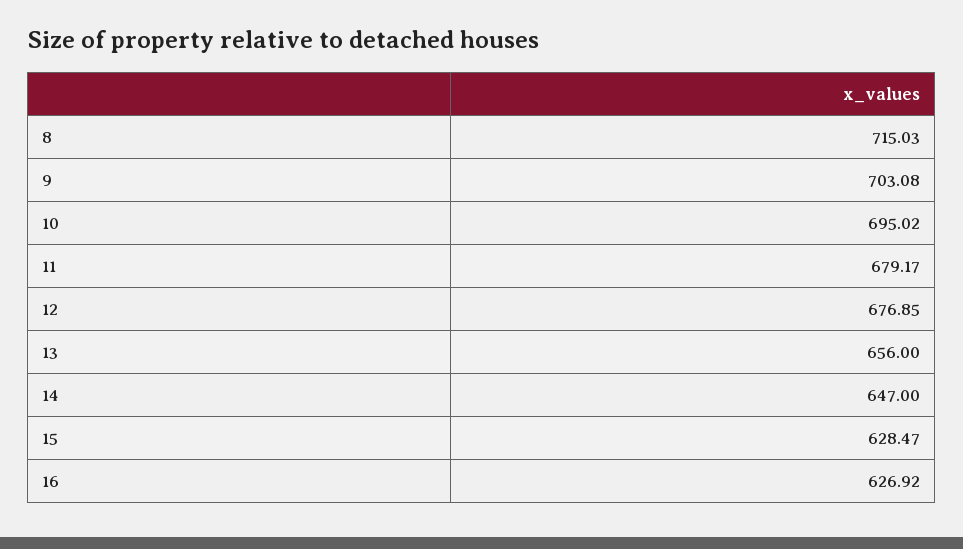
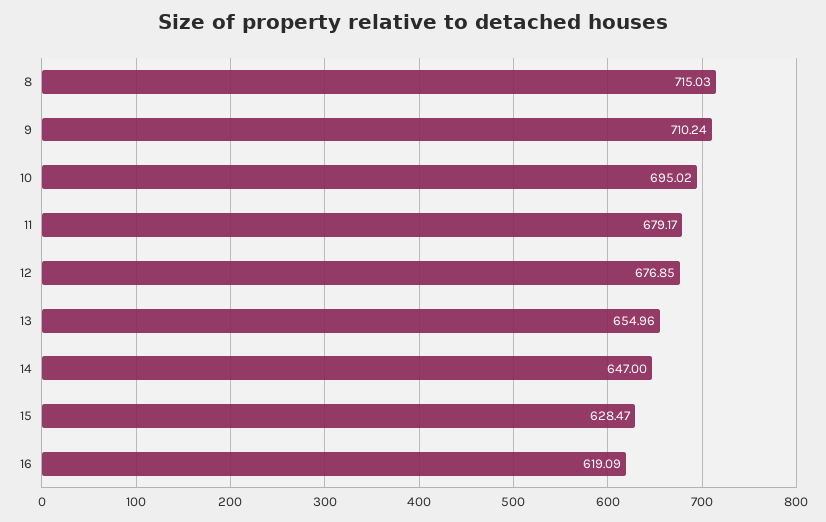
9: 703.08 -> 710.24
13: 656 -> 654.96
16: 626.92 -> 619.09

